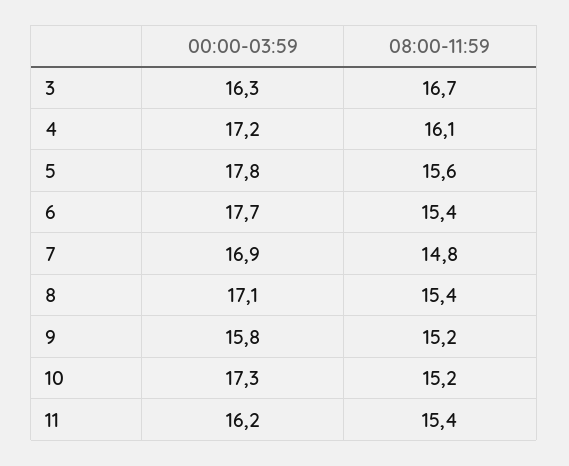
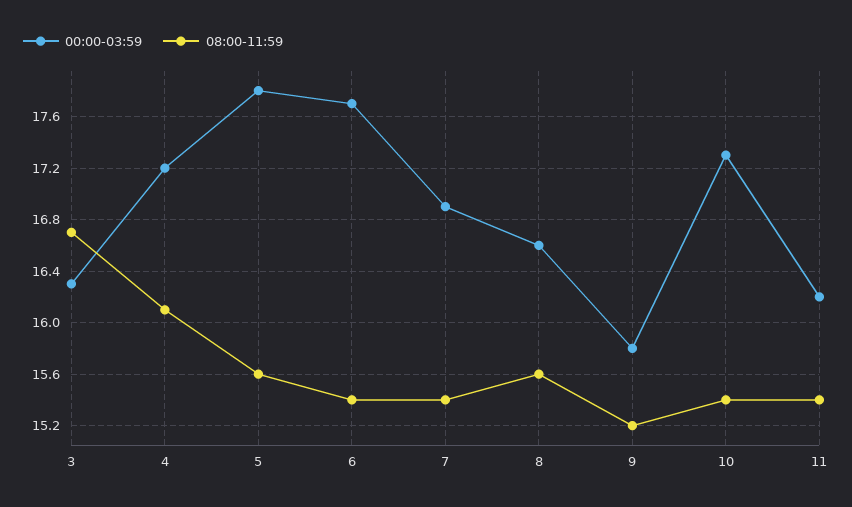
08:00-11:59, 7: 14.8 -> 15.4
00:00-03:59, 8: 17.1 -> 16.6
08:00-11:59, 8: 15.4 -> 15.6
08:00-11:59, 10: 15.2 -> 15.4

